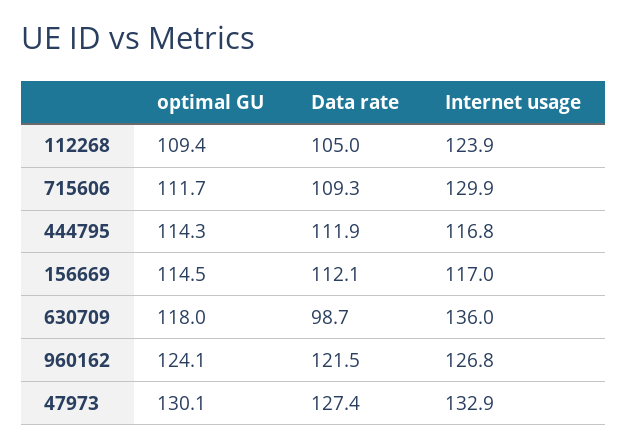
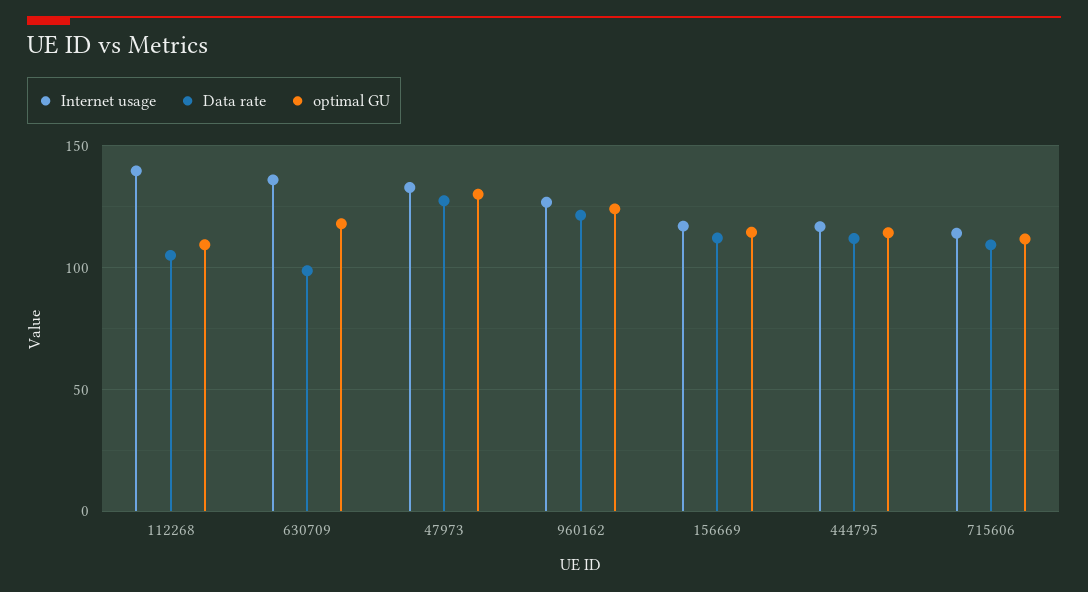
Internet usage, 112268: 123.9 -> 140
Internet usage, 715606: 129.9 -> 115

